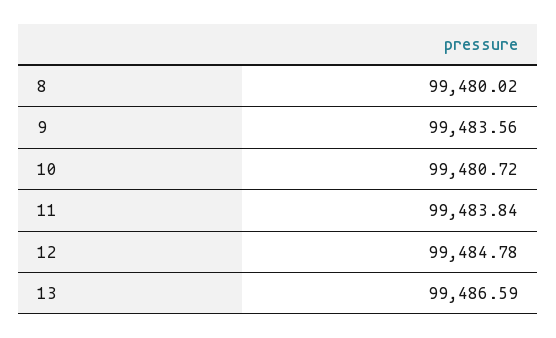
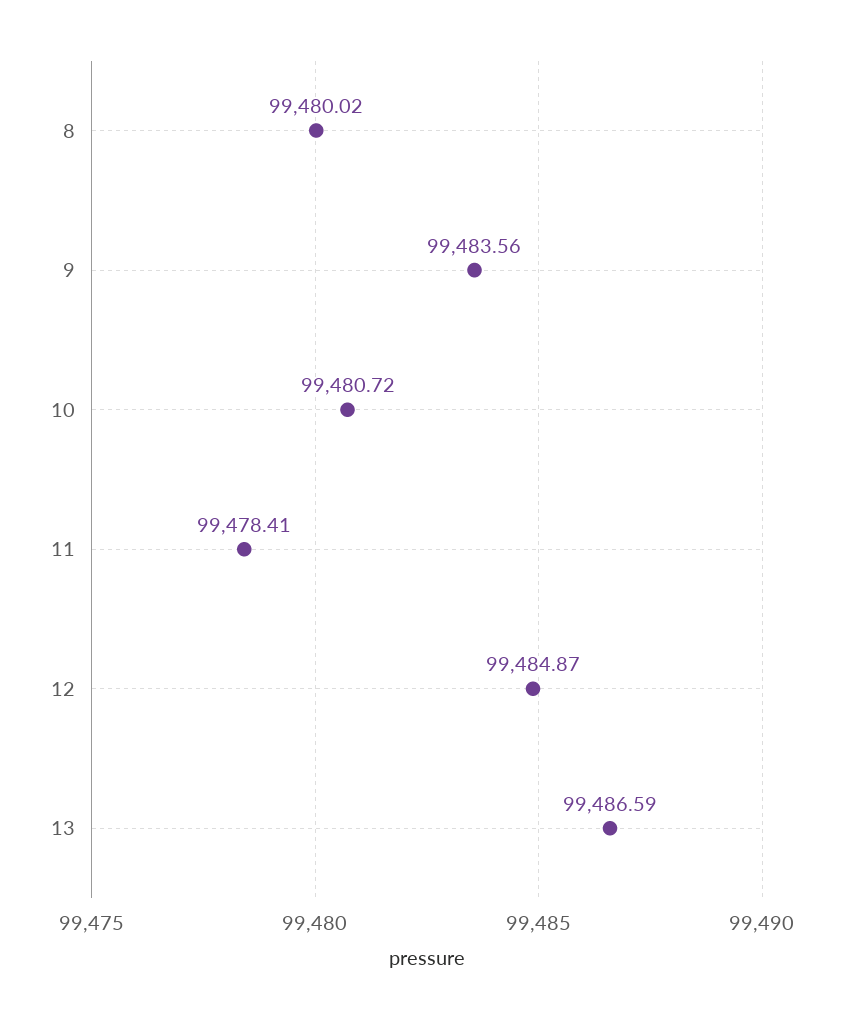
11: 99483.84 -> 99478.41
12: 99484.78 -> 99484.87

